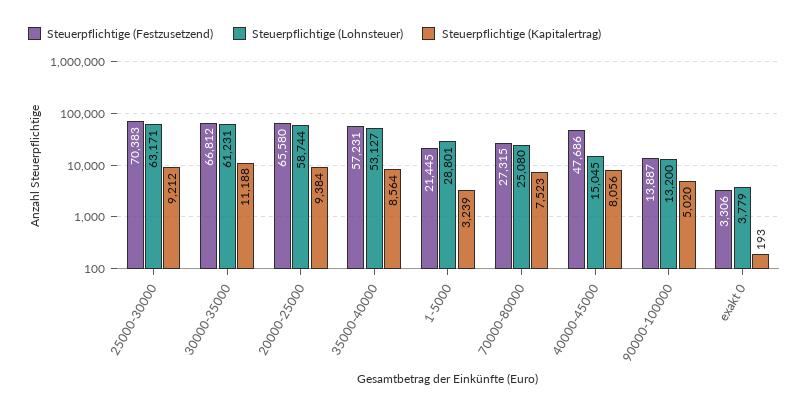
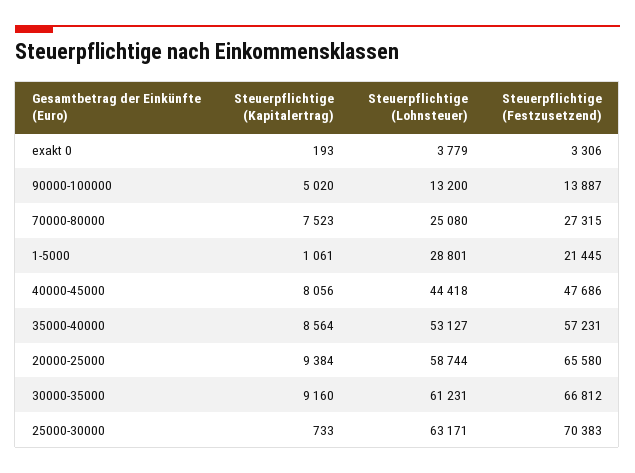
Steuerpflichtige (Kapitalertrag), 25000-30000: 9212 -> 733
Steuerpflichtige (Kapitalertrag), 30000-35000: 11188 -> 9160
Steuerpflichtige (Kapitalertrag), 1-5000: 3239 -> 1061
Steuerpflichtige (Lohnsteuer), 40000-45000: 15045 -> 44418

